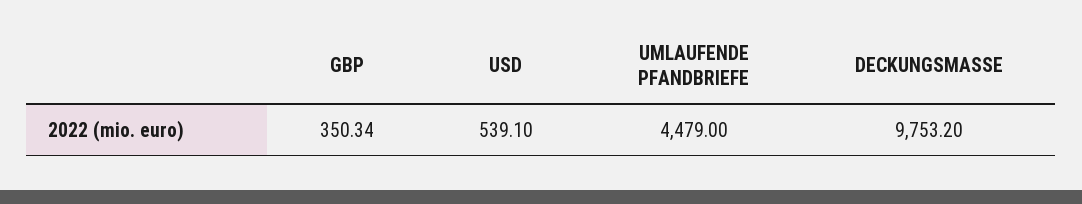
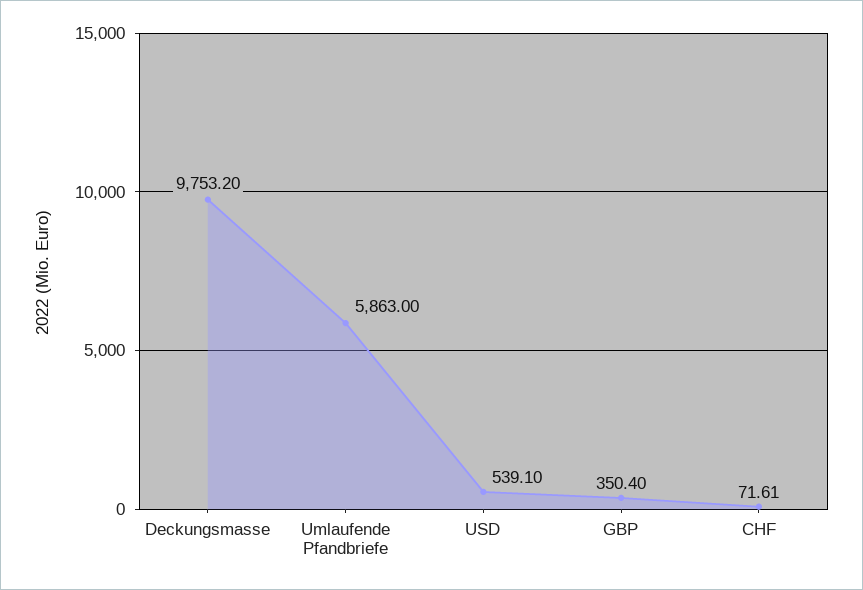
GBP: 350.34 -> 350.4
UMLAUFENDE PFANDBRIEFE: 4479 -> 5863
CHF: none -> 71.61

